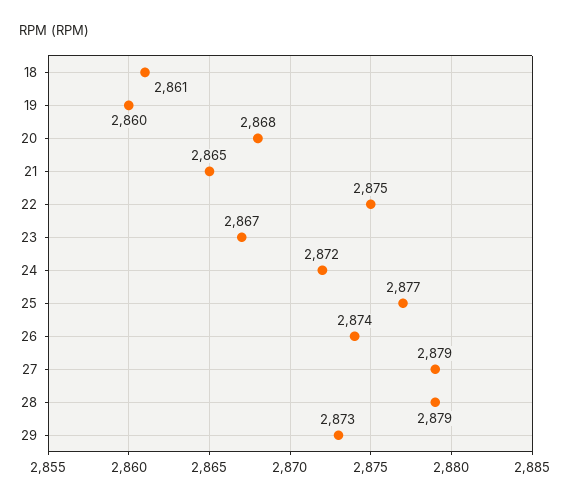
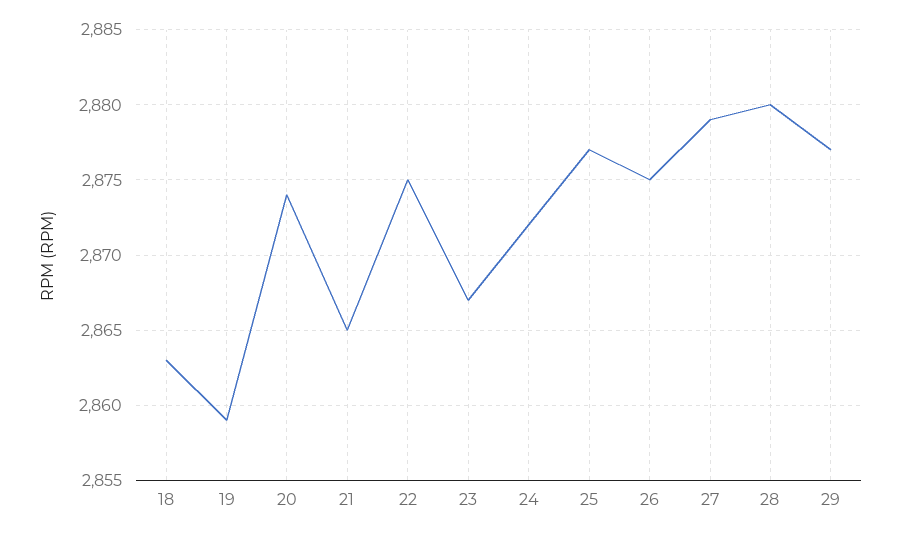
18: 2861 -> 2863
19: 2860 -> 2859
20: 2868 -> 2874
26: 2874 -> 2875
28: 2879 -> 2880
29: 2873 -> 2877

